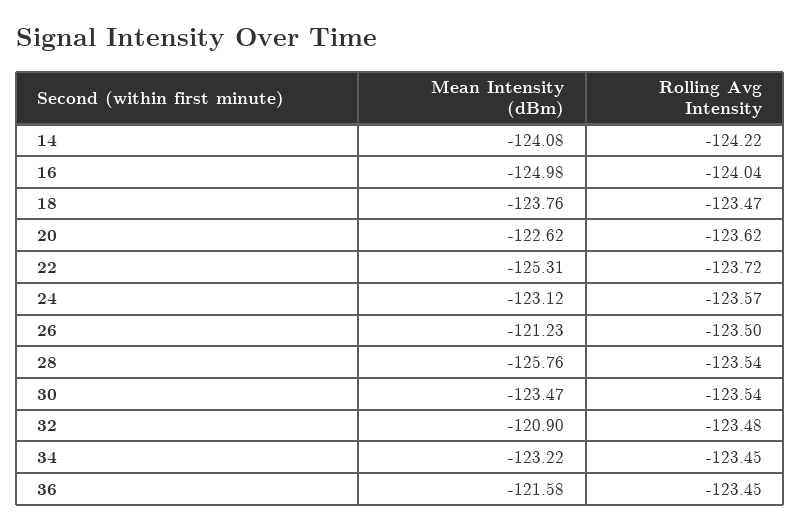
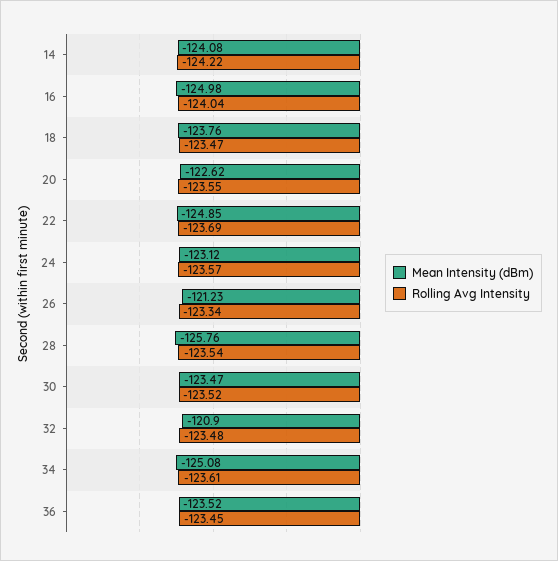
Rolling Avg Intensity, 20: -123.62 -> -123.55
Mean Intensity (dBm), 22: -125.31 -> -124.85
Rolling Avg Intensity, 22: -123.72 -> -123.69
Rolling Avg Intensity, 26: -123.5 -> -123.34
Rolling Avg Intensity, 30: -123.54 -> -123.52
Mean Intensity (dBm), 34: -123.22 -> -125.08
Rolling Avg Intensity, 34: -123.45 -> -123.61
Mean Intensity (dBm), 36: -121.58 -> -123.52

